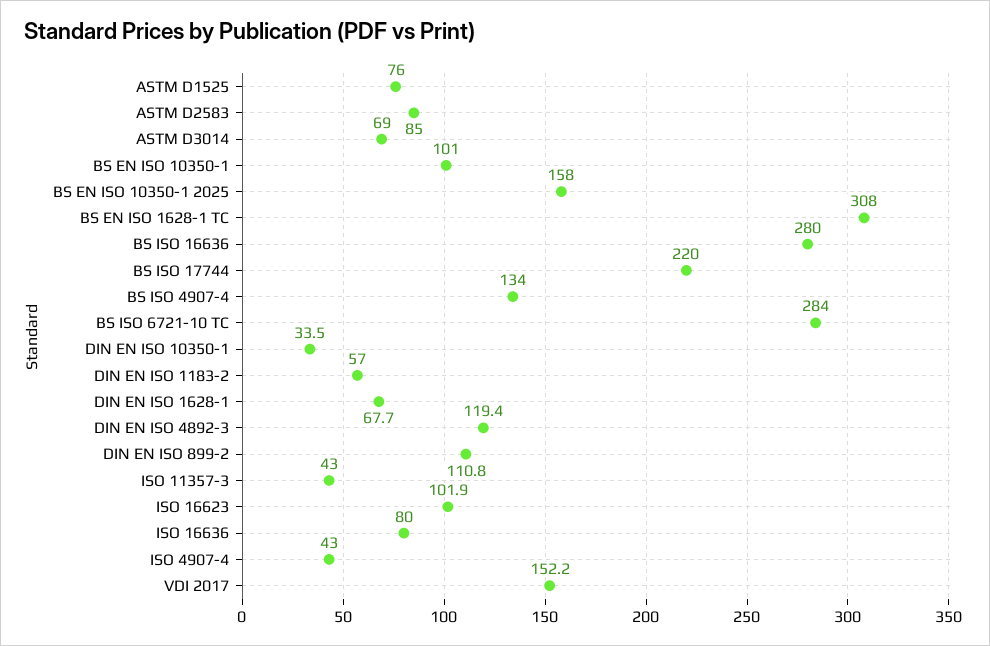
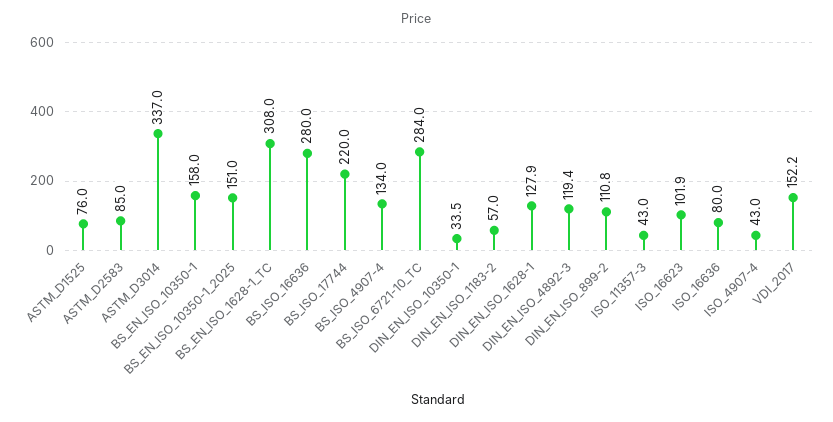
ASTM D3014: 69 -> 337
BS EN ISO 10350-1: 101 -> 158
BS EN ISO 10350-1 2025: 158 -> 151
DIN EN ISO 1628-1: 67.7 -> 127.9

